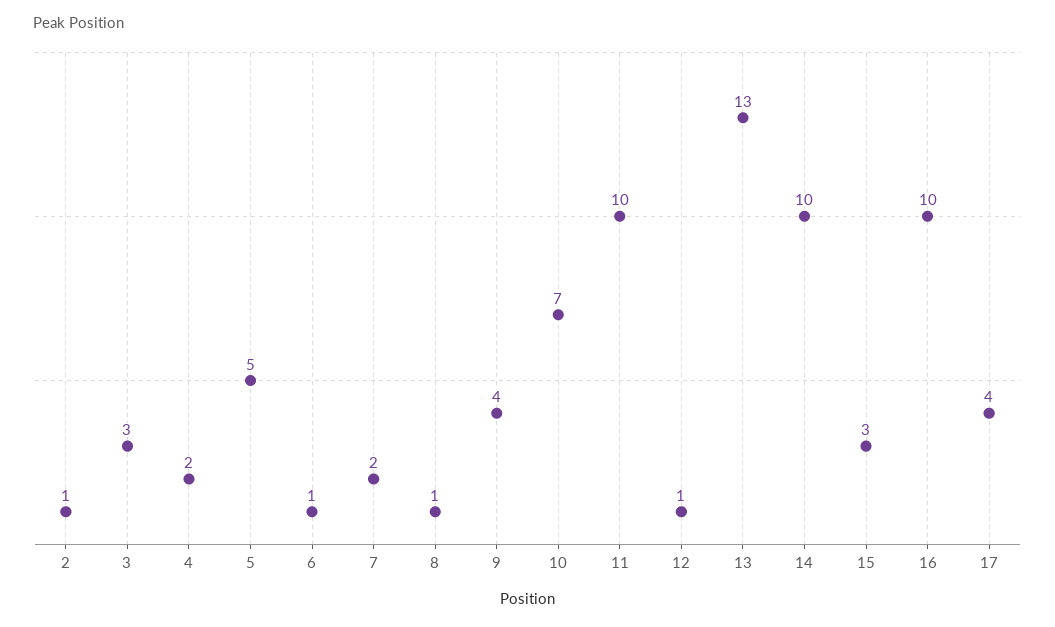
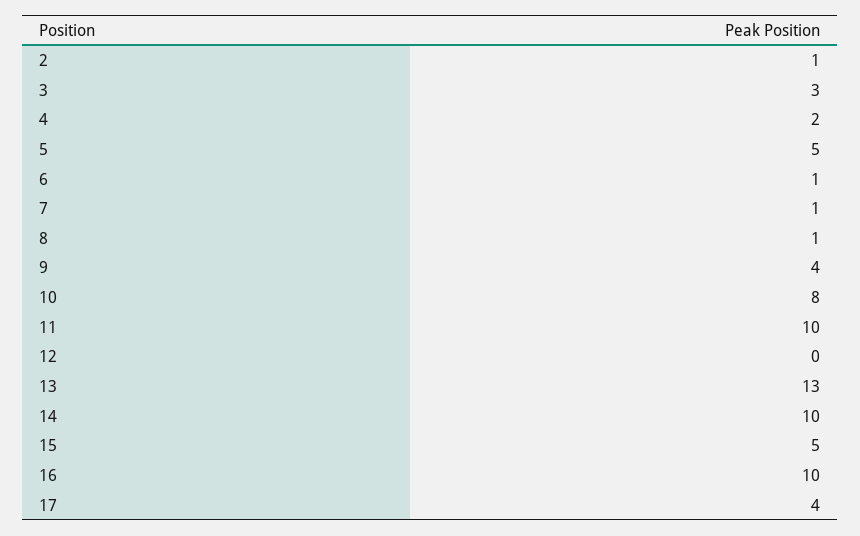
7: 2 -> 1
10: 7 -> 8
12: 1 -> 0
15: 3 -> 5

